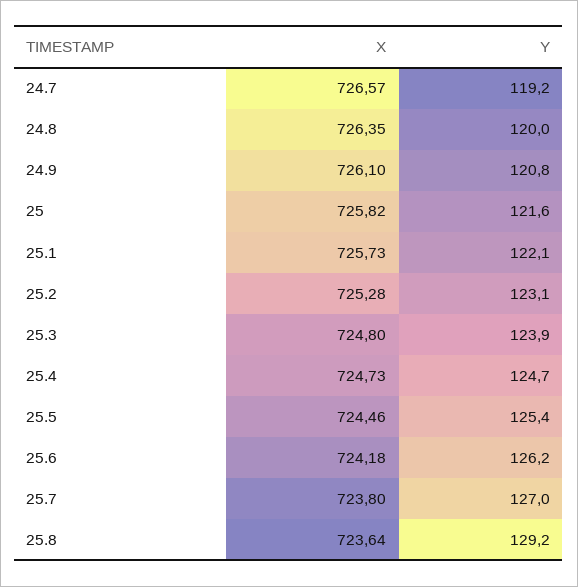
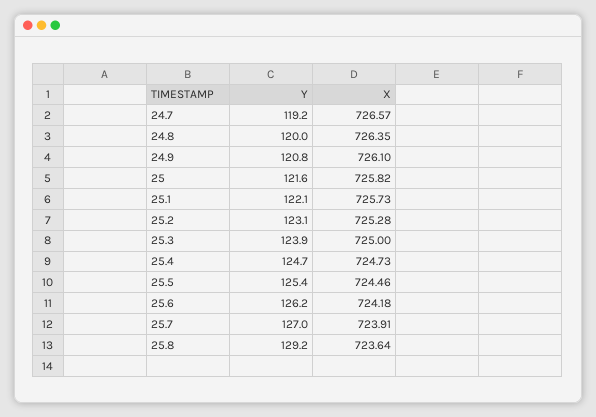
X, 25.3: 724.8 -> 725
X, 25.7: 723.8 -> 723.91

